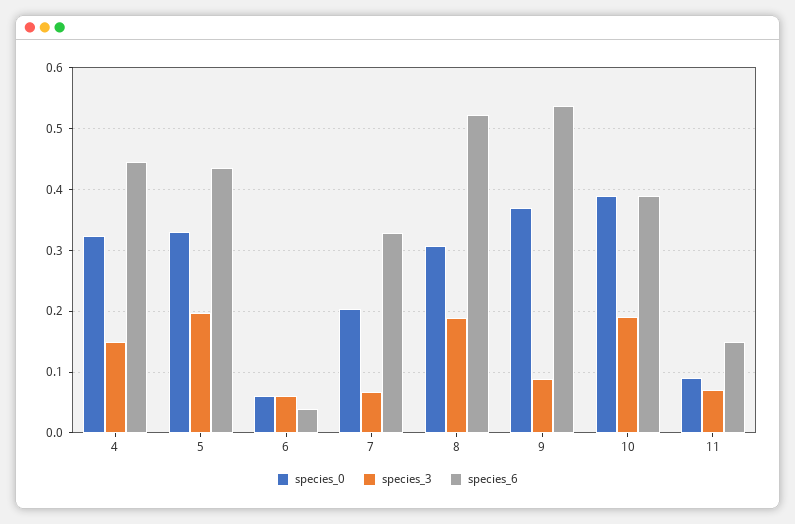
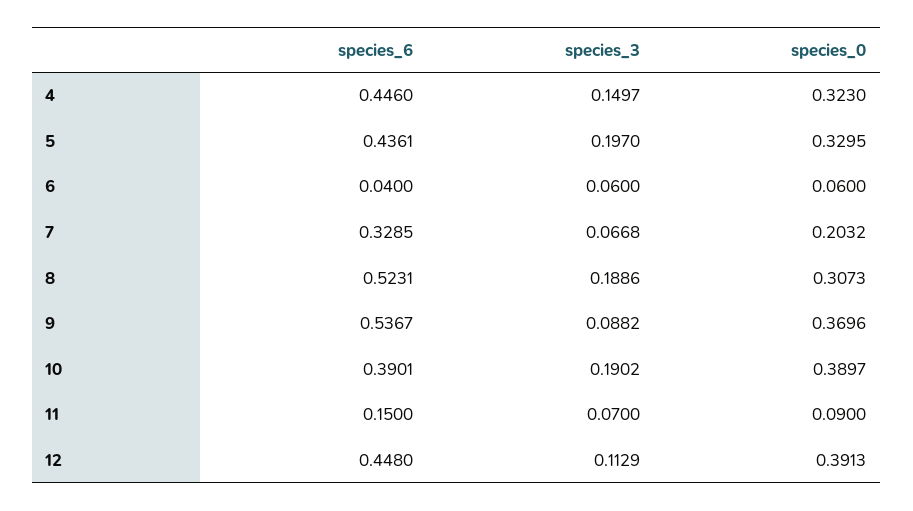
species_6, 12: none -> 0.448
species_3, 12: none -> 0.1129
species_0, 12: none -> 0.3913

